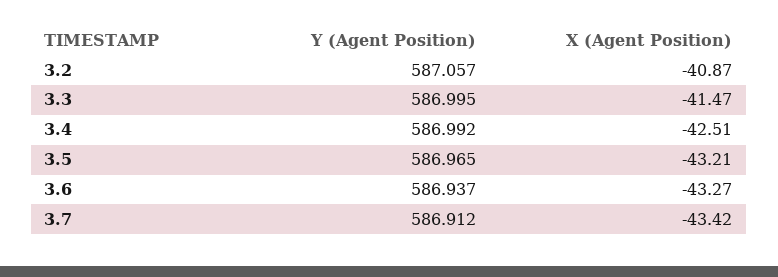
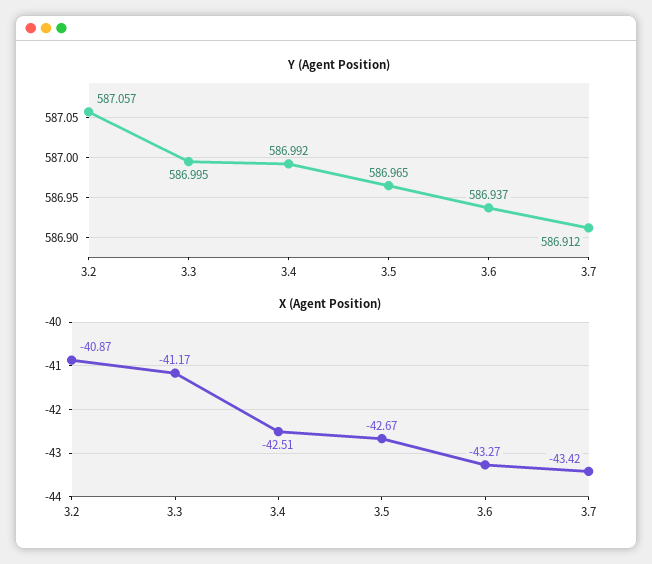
X (Agent Position), 3.3: -41.47 -> -41.17
X (Agent Position), 3.5: -43.21 -> -42.67

